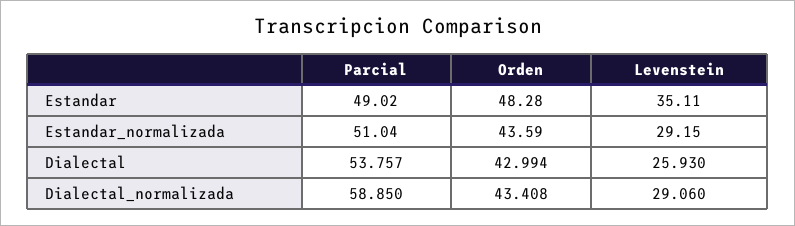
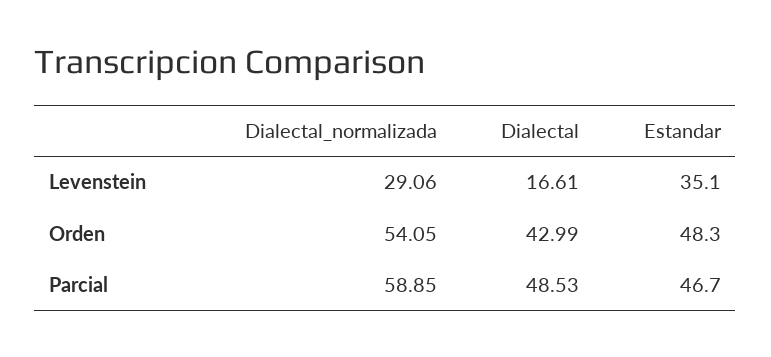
Parcial, Estandar: 49.02 -> 46.7
Parcial, Estandar_normalizada: 51.04 -> none
Orden, Estandar_normalizada: 43.59 -> none
Levenstein, Estandar_normalizada: 29.15 -> none
Parcial, Dialectal: 53.757 -> 48.53
Levenstein, Dialectal: 25.93 -> 16.61
Orden, Dialectal_normalizada: 43.408 -> 54.05

